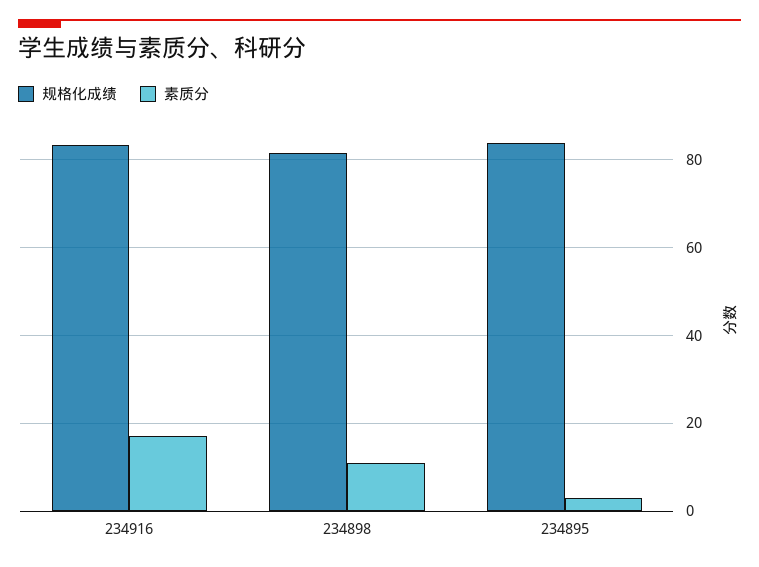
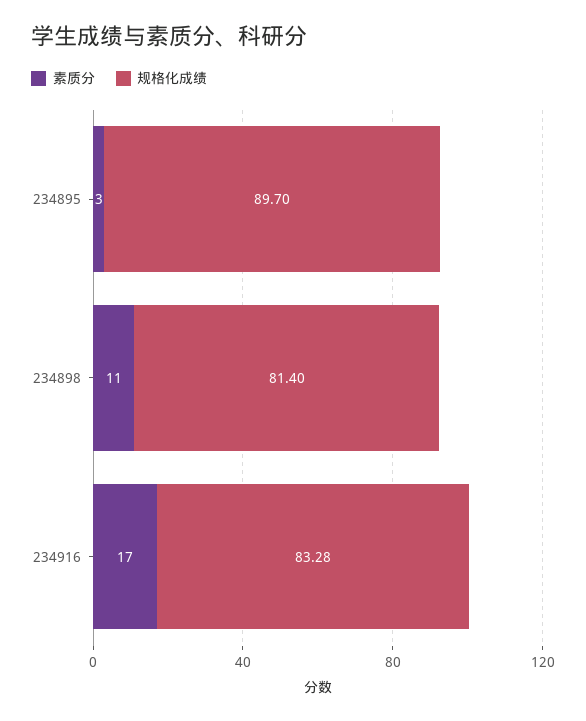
规格化成绩, 234895: 84 -> 89.7

